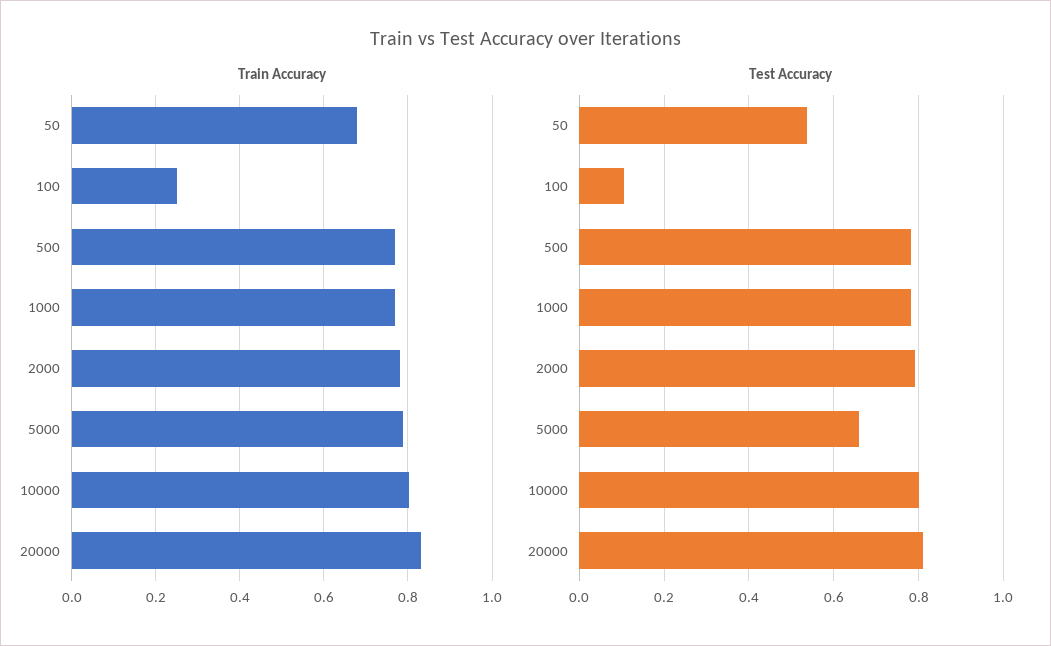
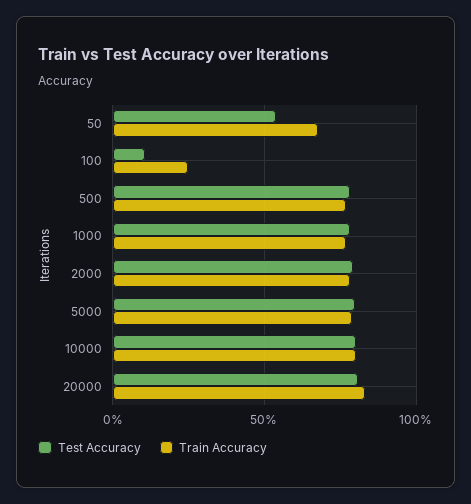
Test Accuracy, 5000: 0.66 -> 0.8

